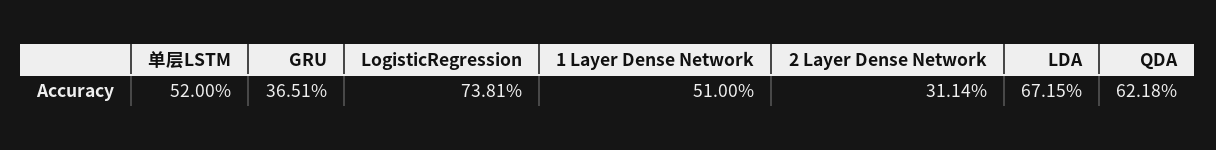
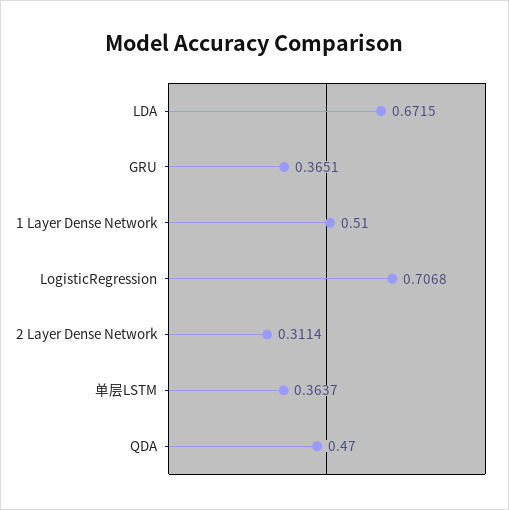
单层LSTM: 0.52 -> 0.3637
LogisticRegression: 0.7381 -> 0.7068
QDA: 0.6218 -> 0.47

